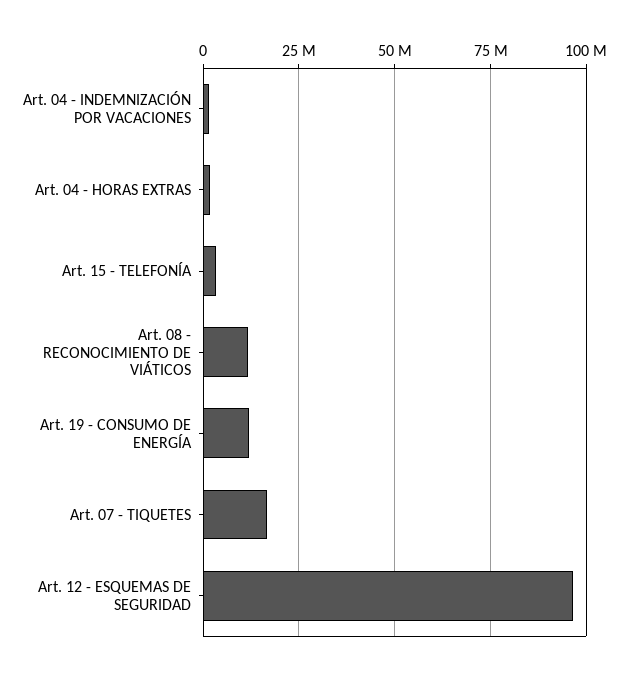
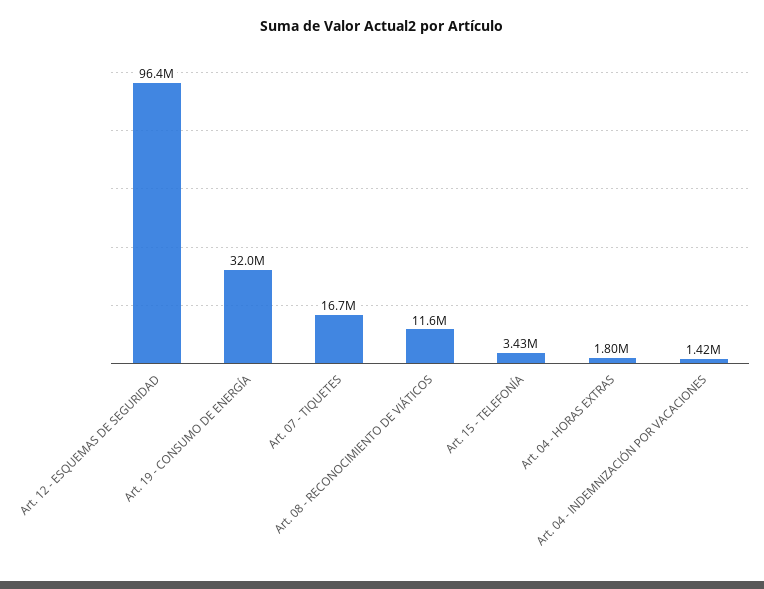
Art. 19 - CONSUMO DE ENERGÍA: 12500000 -> 32000000

